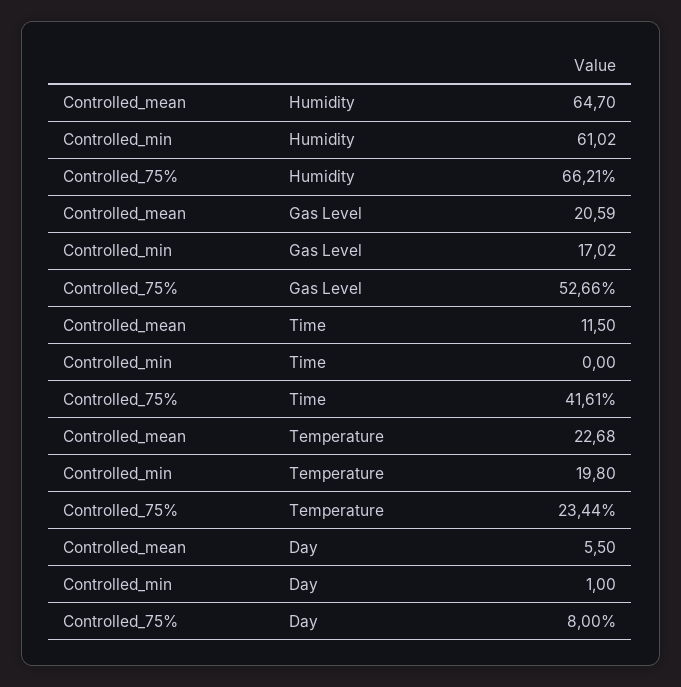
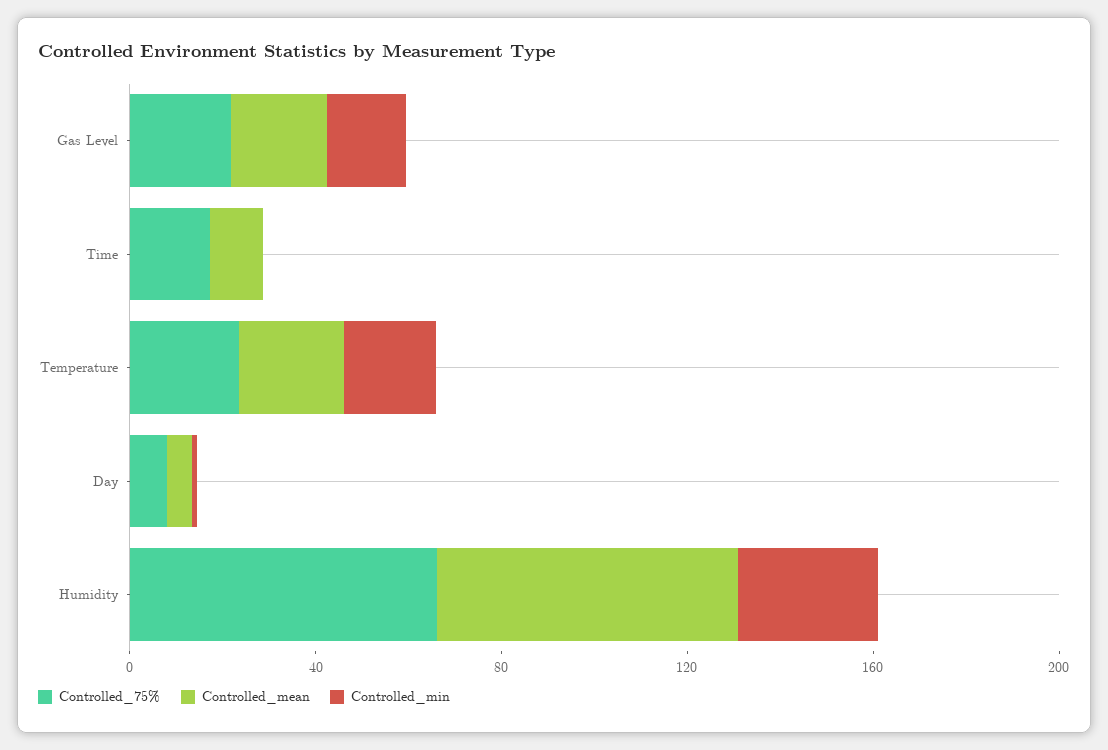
Controlled_min, Humidity: 61.02 -> 30
Controlled_75%, Gas Level: 52.66 -> 20
Controlled_75%, Time: 41.61 -> 20

